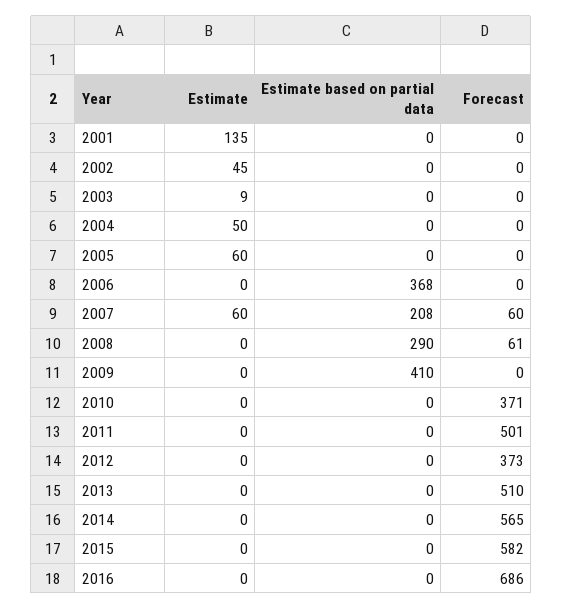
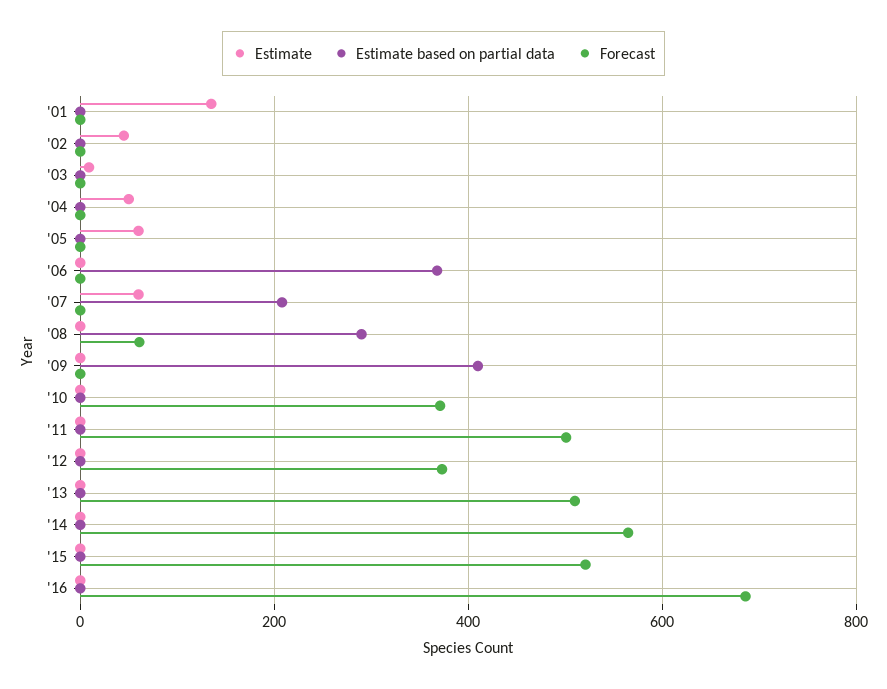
Forecast, 2007: 60 -> 0
Forecast, 2015: 582 -> 520

